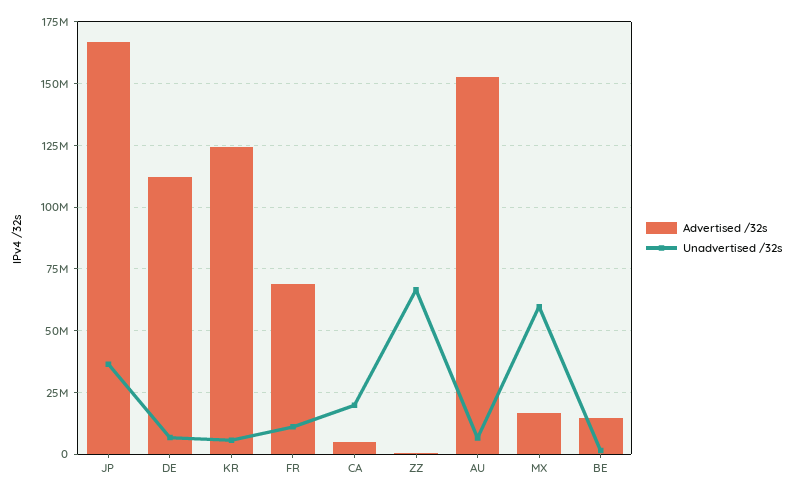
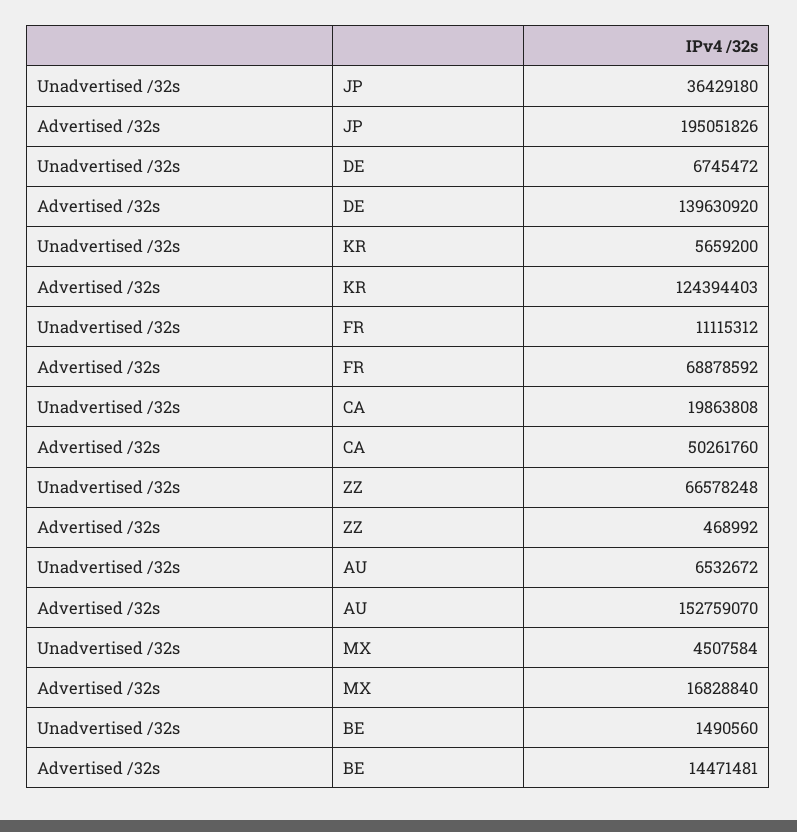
Advertised /32s, JP: 167500000 -> 195051826
Advertised /32s, DE: 112500000 -> 139630920
Advertised /32s, CA: 5000000 -> 50261760
Unadvertised /32s, MX: 60000000 -> 4507584

